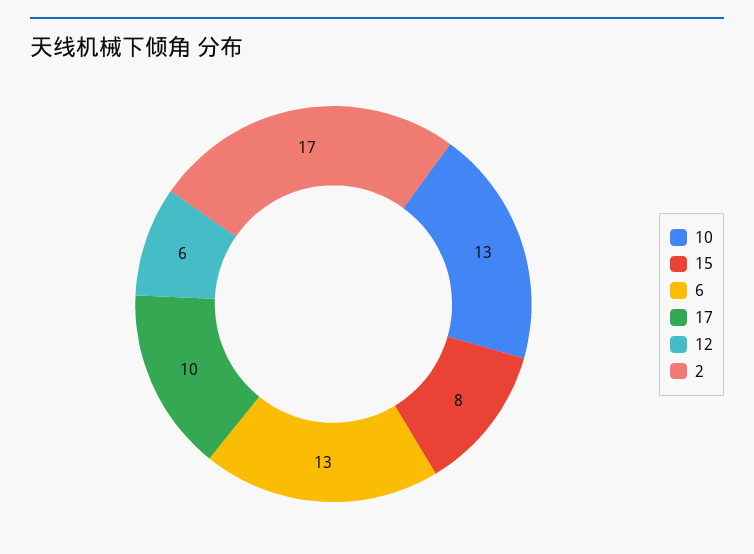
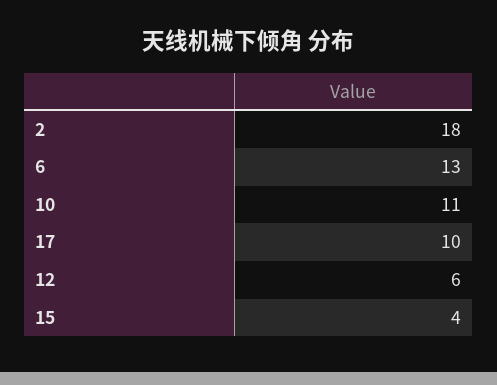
10: 13 -> 11
15: 8 -> 4
2: 17 -> 18

